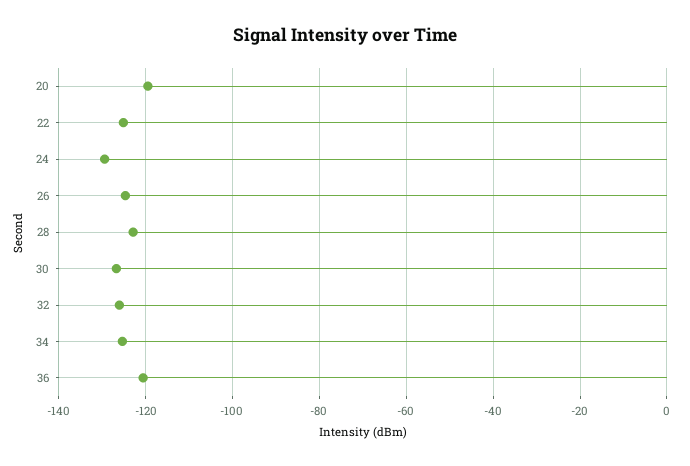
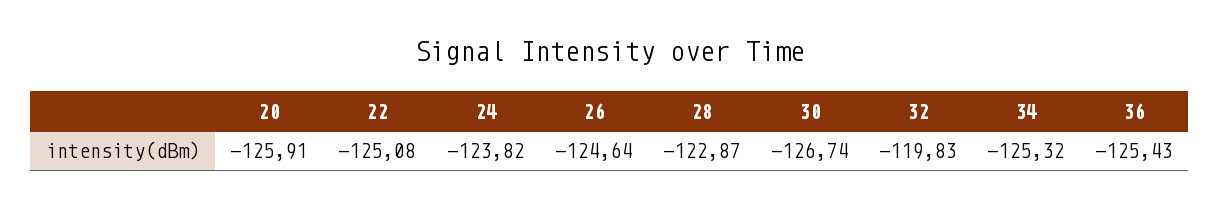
20: -120 -> -125.91
24: -130 -> -123.82
32: -126 -> -119.83
36: -120 -> -125.43

